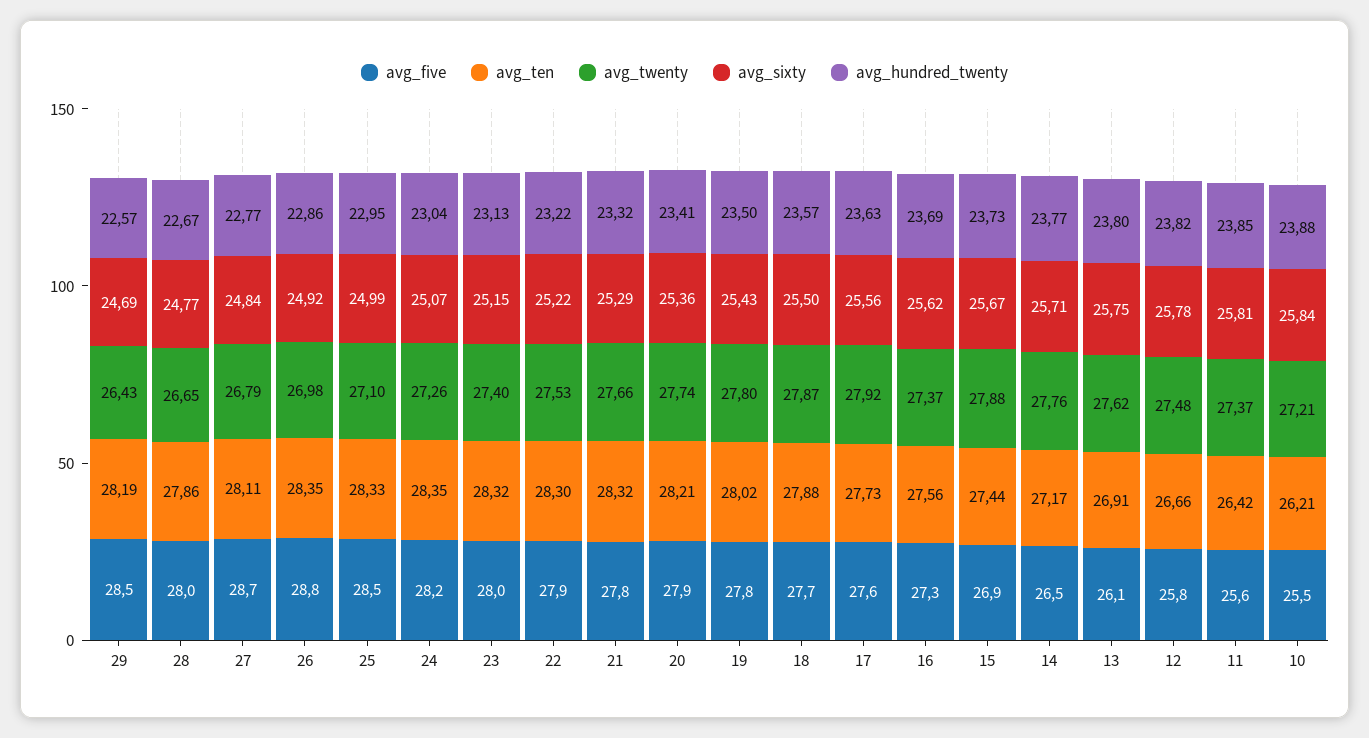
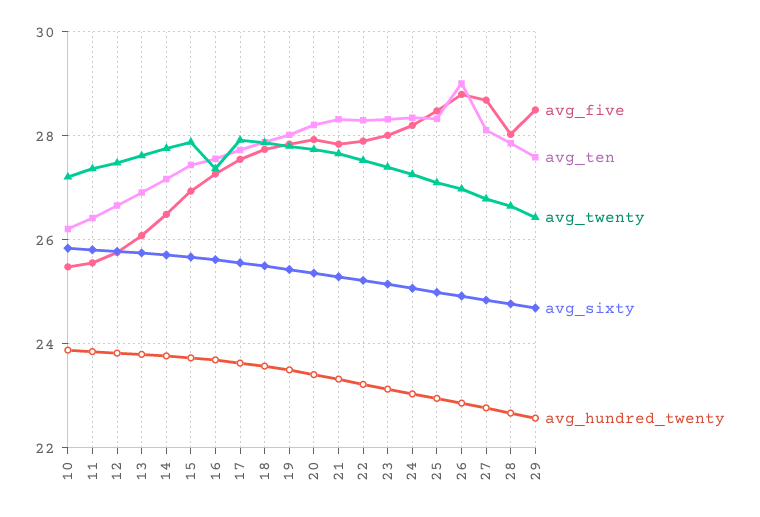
avg_ten, 29: 28.19 -> 27.6
avg_ten, 26: 28.35 -> 29

